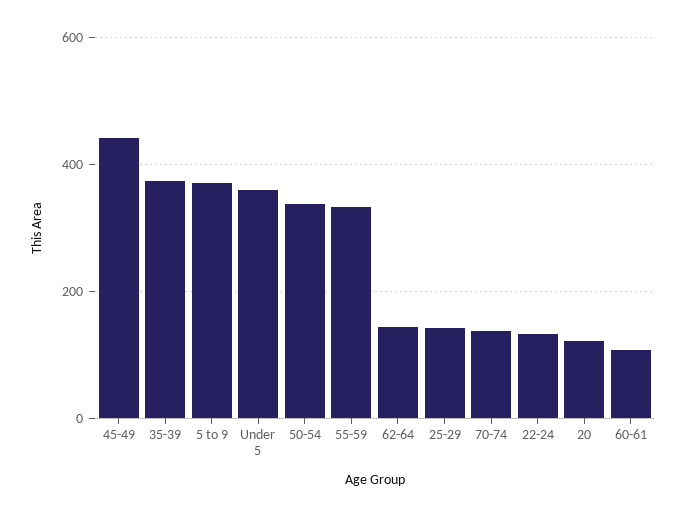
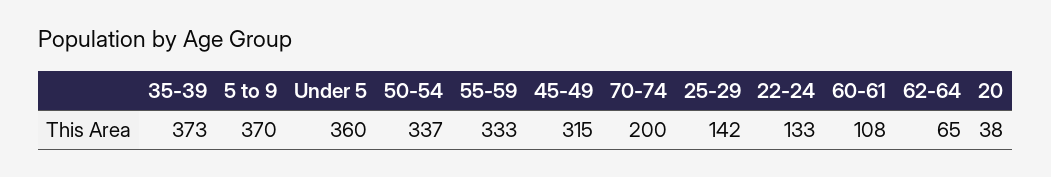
45-49: 440 -> 315
62-64: 140 -> 65
70-74: 140 -> 200
20: 120 -> 38

